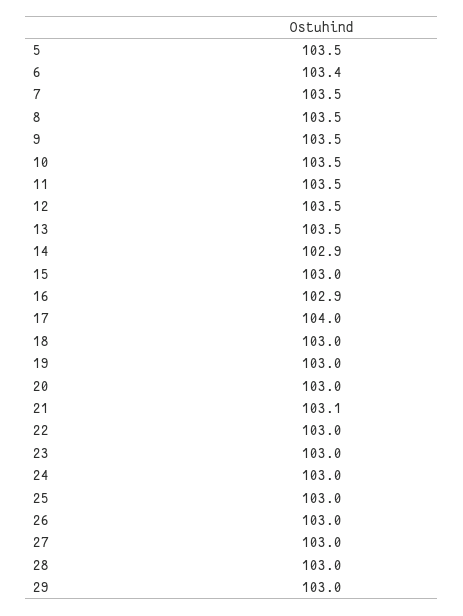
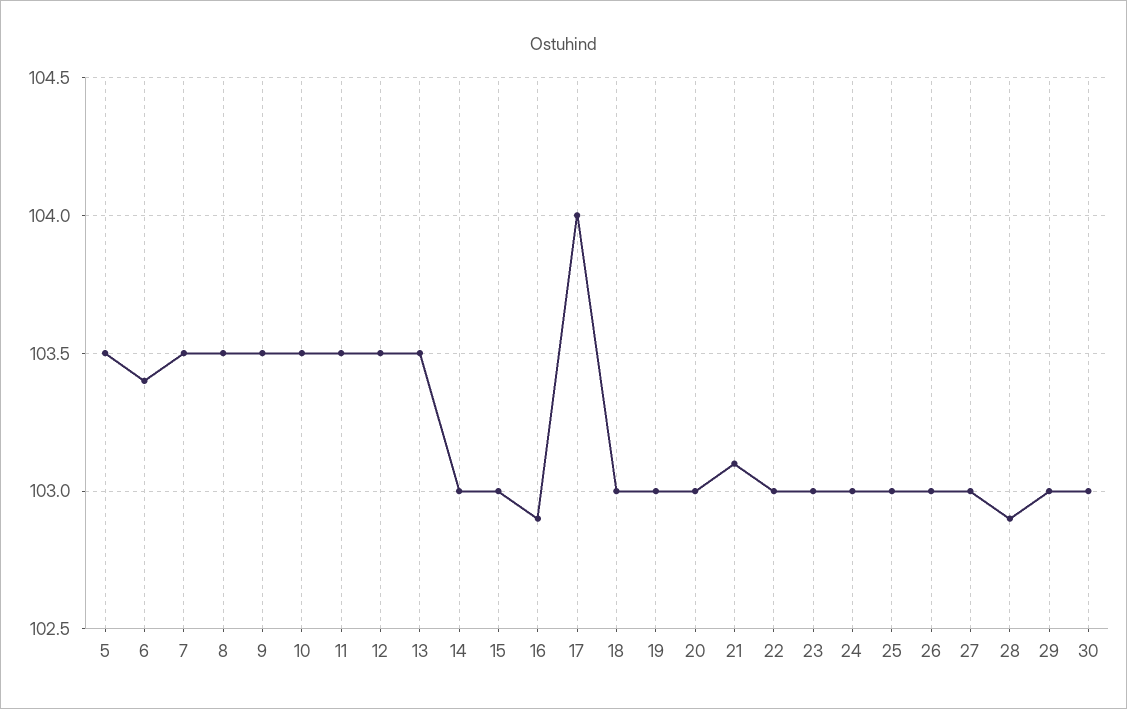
14: 102.9 -> 103
28: 103 -> 102.9
30: none -> 103

